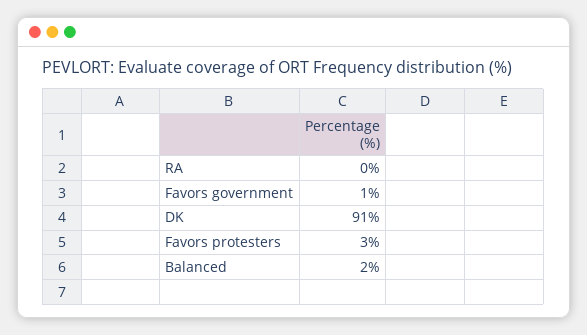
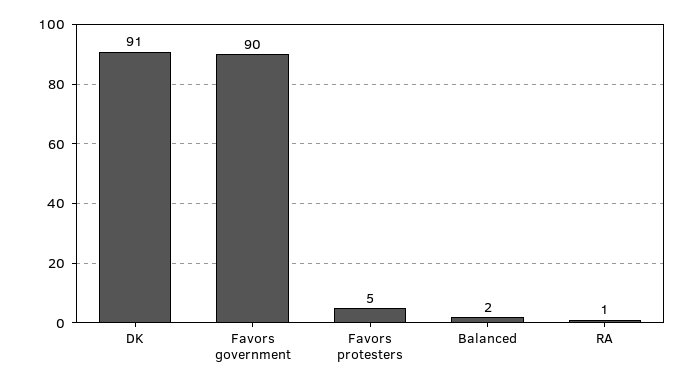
RA: 0 -> 1
Favors government: 1 -> 90
Favors protesters: 3 -> 5

